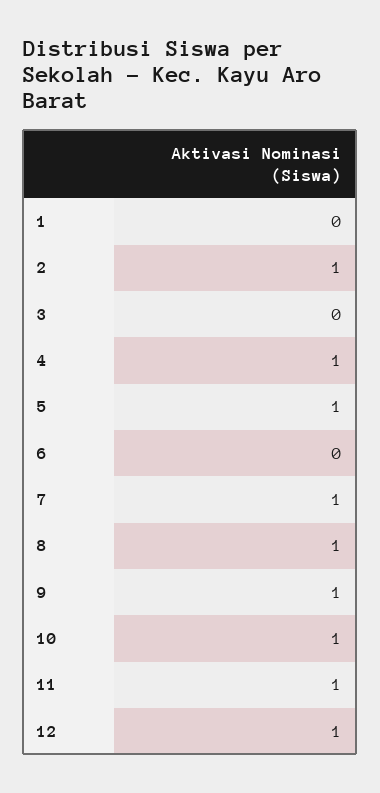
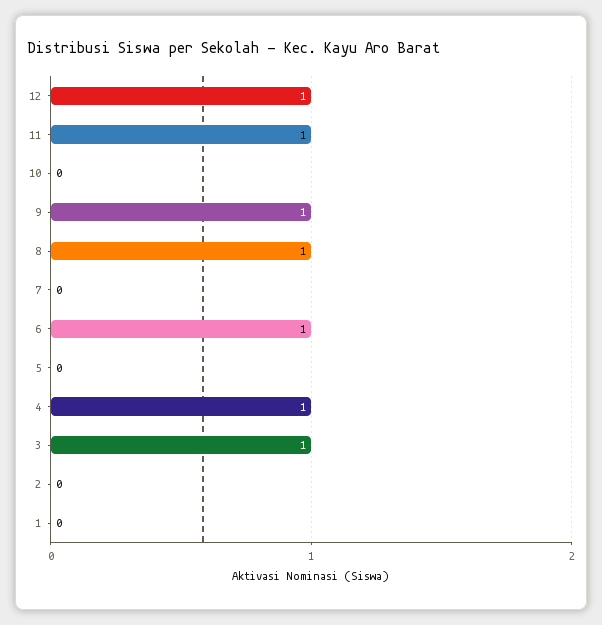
2: 1 -> 0
3: 0 -> 1
5: 1 -> 0
6: 0 -> 1
7: 1 -> 0
10: 1 -> 0

